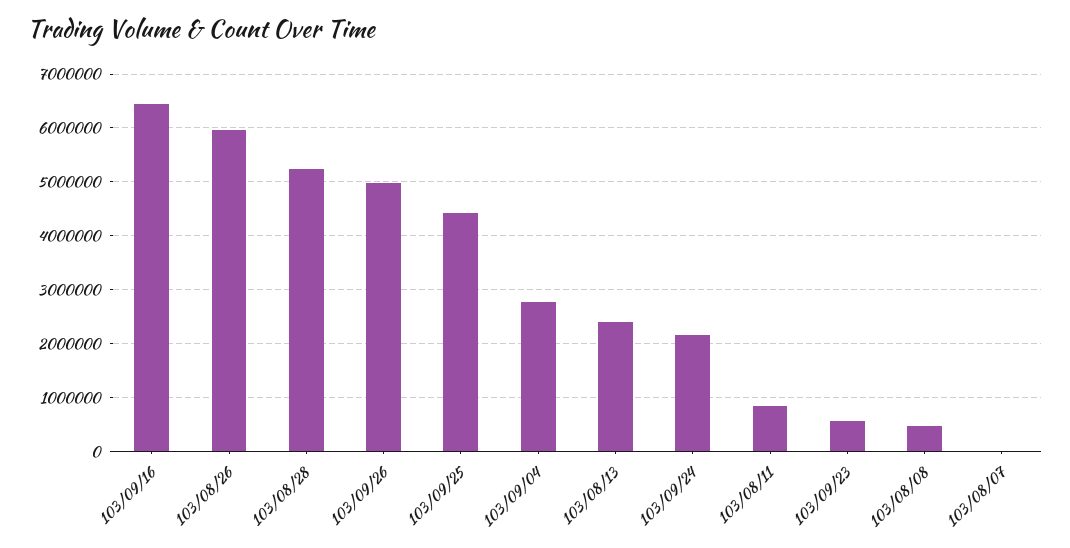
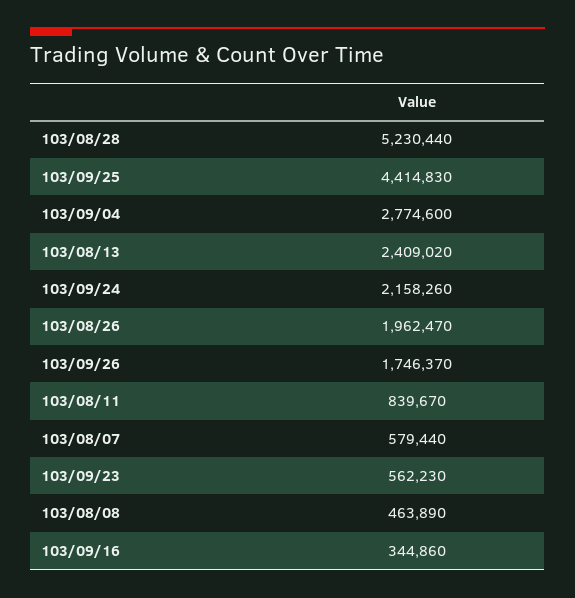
103/09/16: 6400000 -> 344860
103/08/26: 6000000 -> 1962470
103/09/26: 5000000 -> 1746370
103/08/07: 0 -> 579440

